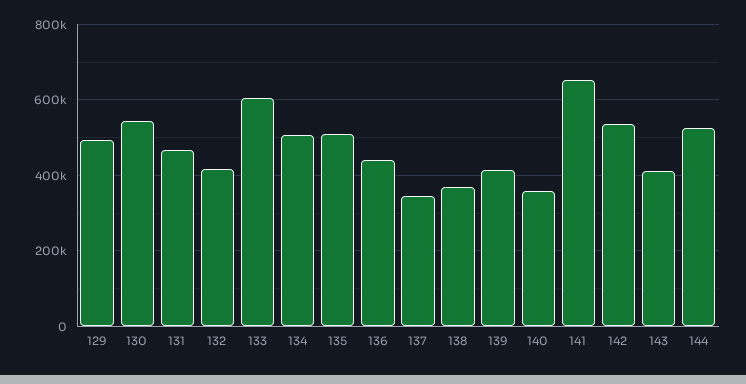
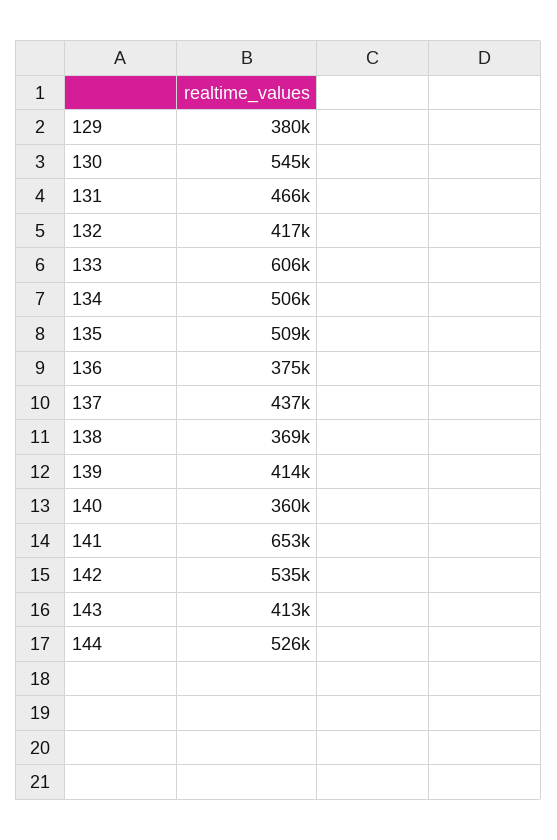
129: 500000 -> 380000
136: 440000 -> 375000
137: 340000 -> 437000

